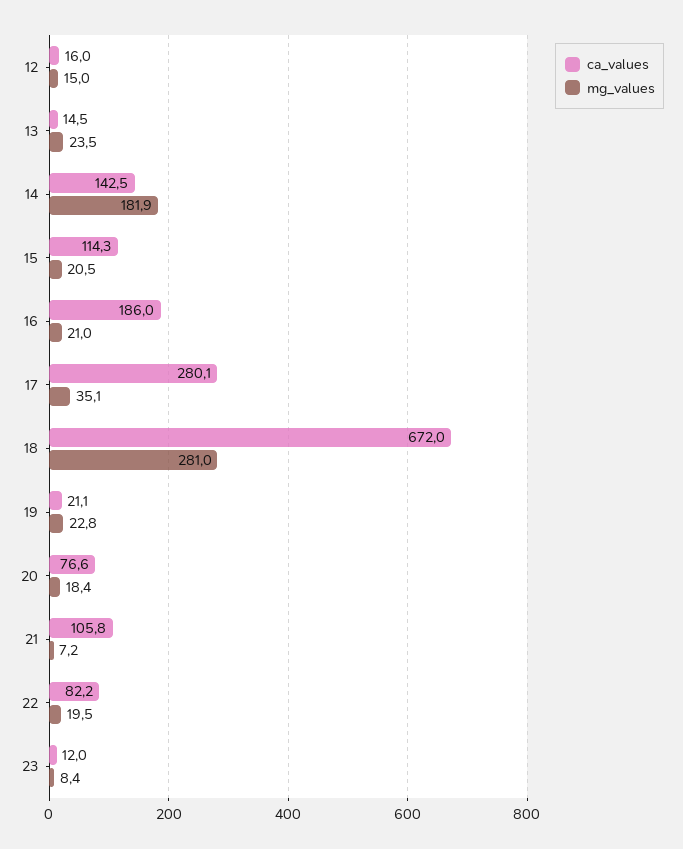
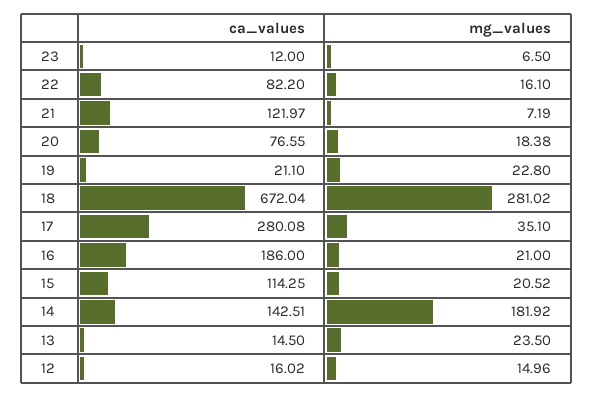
ca_values, 21: 105.8 -> 121.97
mg_values, 22: 19.5 -> 16.1
mg_values, 23: 8.4 -> 6.5

